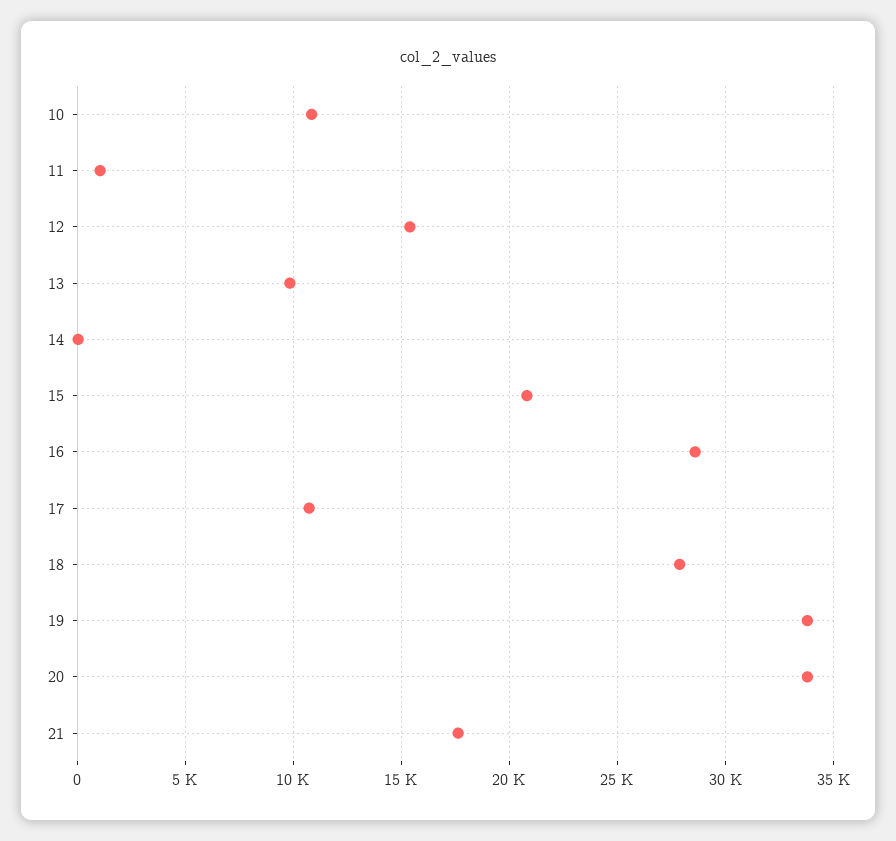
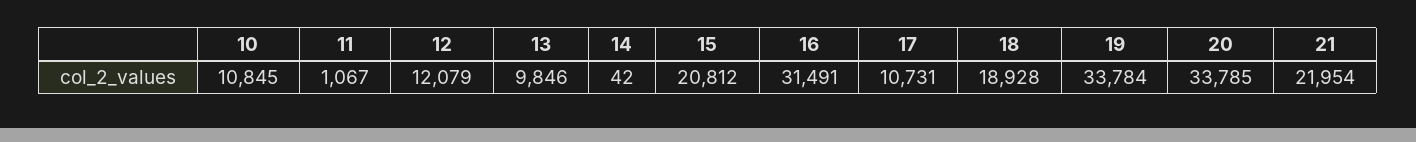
12: 15500 -> 12079
16: 28500 -> 31491
18: 28000 -> 18928
21: 17500 -> 21954

